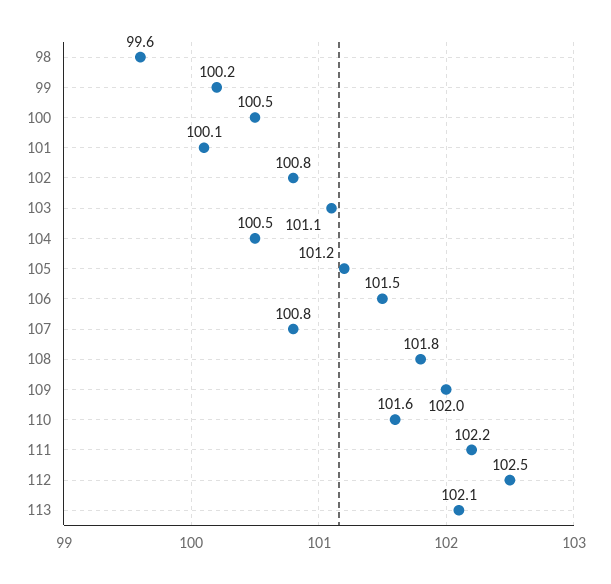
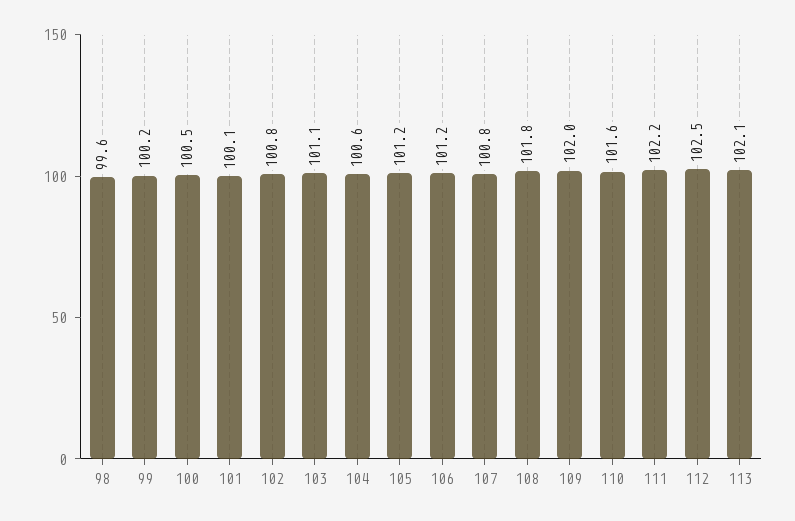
104: 100.5 -> 100.6
106: 101.5 -> 101.2

